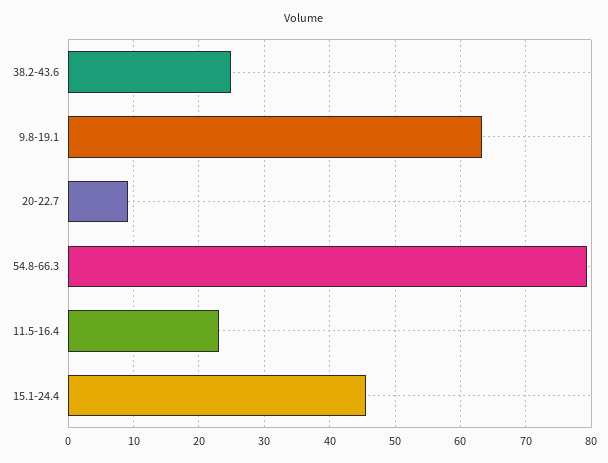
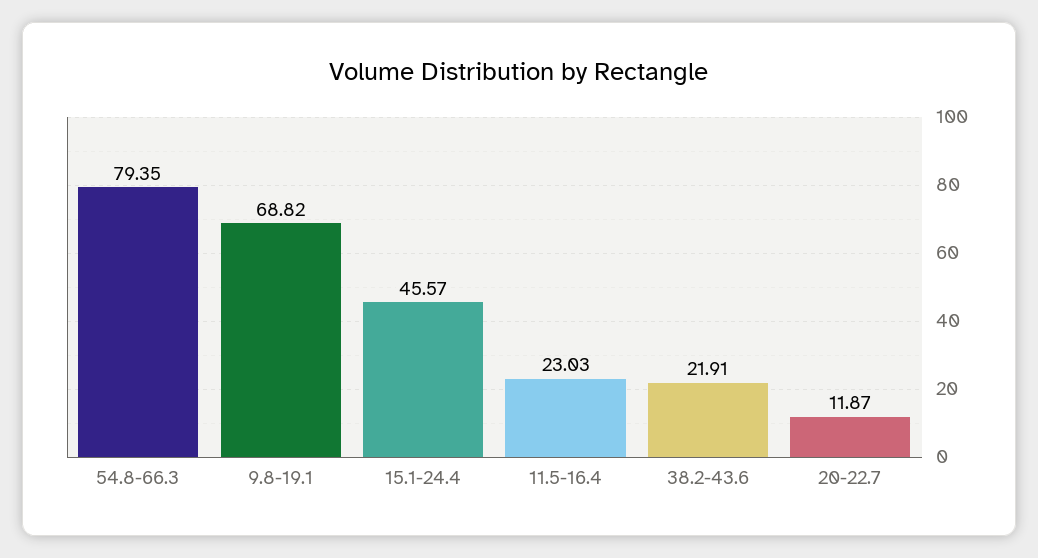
38.2-43.6: 25 -> 21.91
9.8-19.1: 63 -> 68.82
20-22.7: 9 -> 11.87

